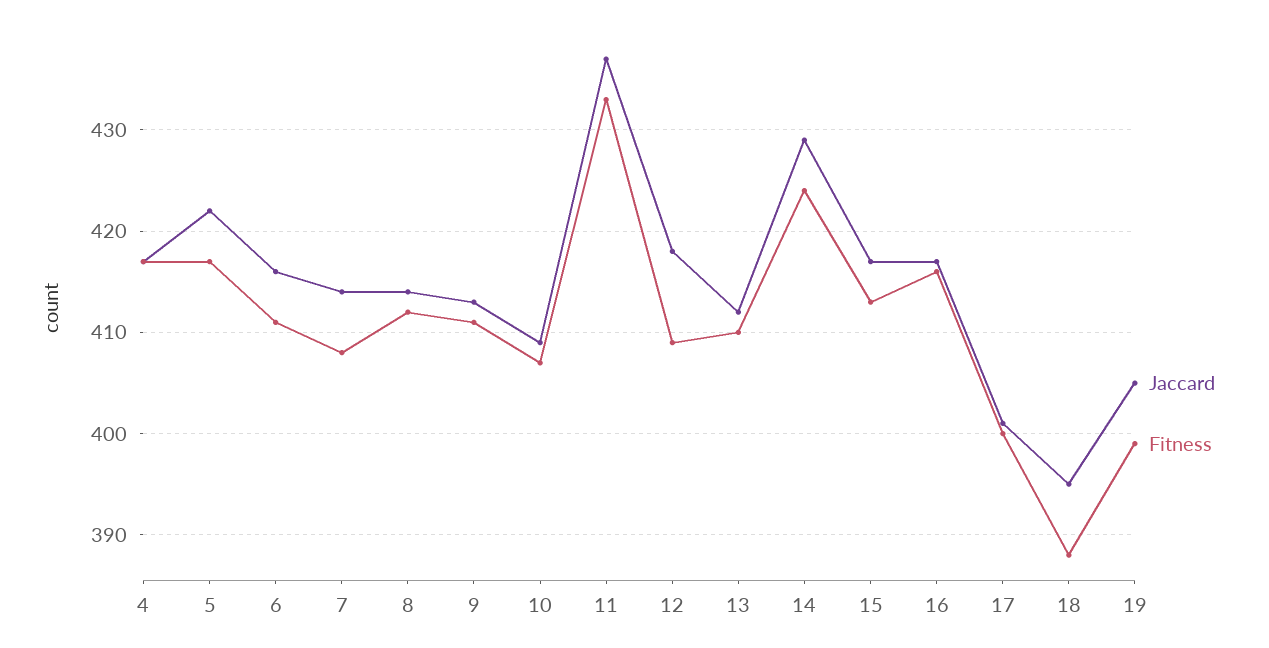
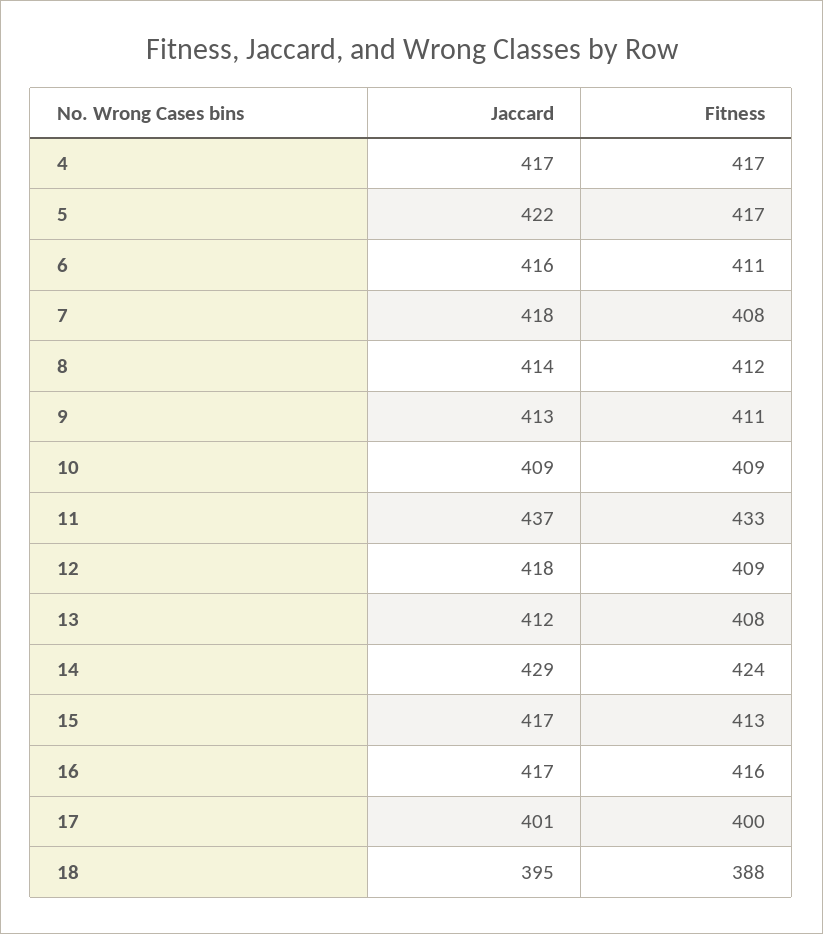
Jaccard, 7: 414 -> 418
Fitness, 10: 407 -> 409
Fitness, 13: 410 -> 408
Jaccard, 19: 405 -> none
Fitness, 19: 399 -> none

